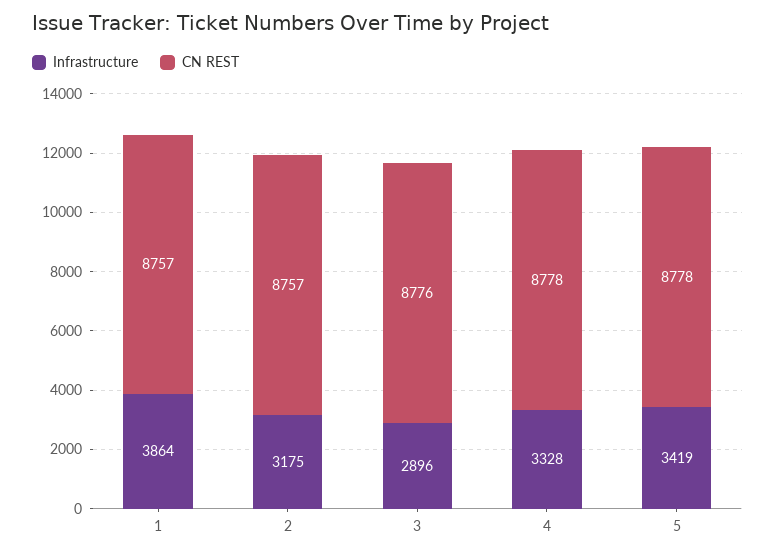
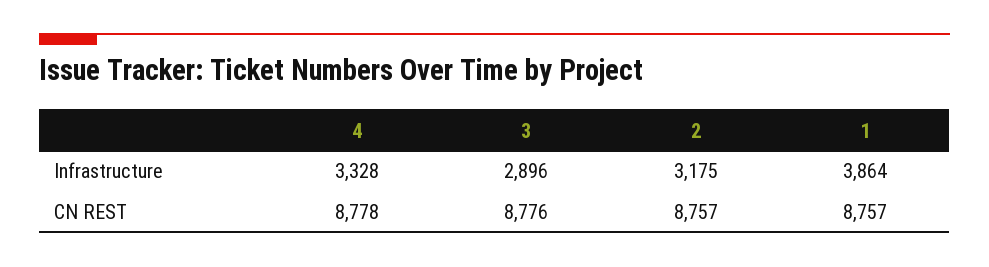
Infrastructure, 5: 3419 -> none
CN REST, 5: 8778 -> none

